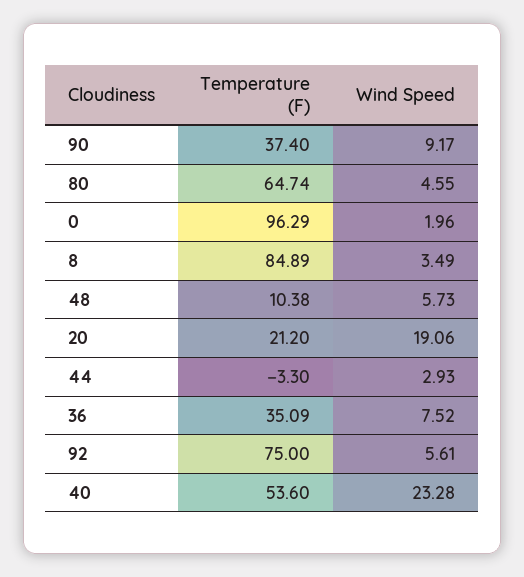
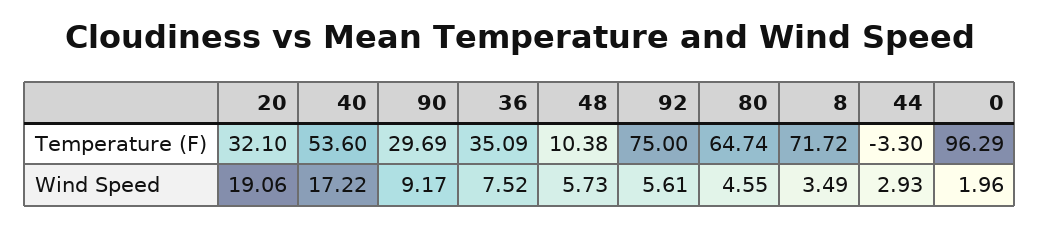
Temperature (F), 90: 37.4 -> 29.69
Temperature (F), 8: 84.89 -> 71.72
Temperature (F), 20: 21.2 -> 32.1
Wind Speed, 40: 23.28 -> 17.22

